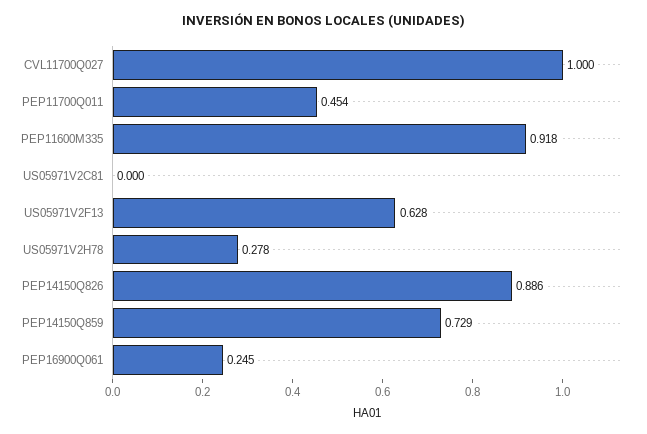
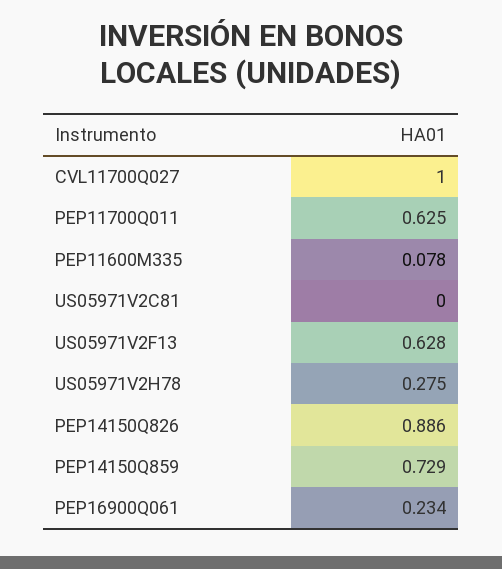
PEP11700Q011: 0.454 -> 0.625
PEP11600M335: 0.918 -> 0.078
US05971V2H78: 0.278 -> 0.275
PEP16900Q061: 0.245 -> 0.234

